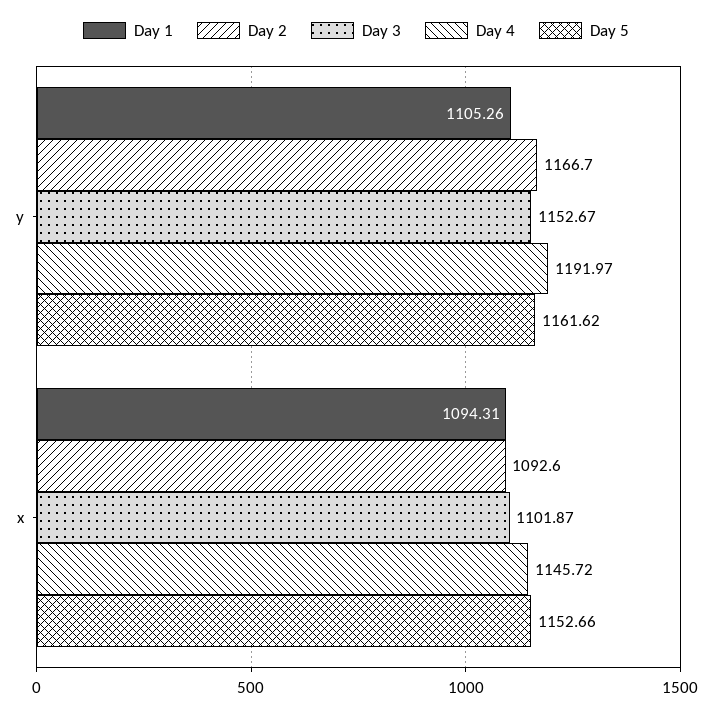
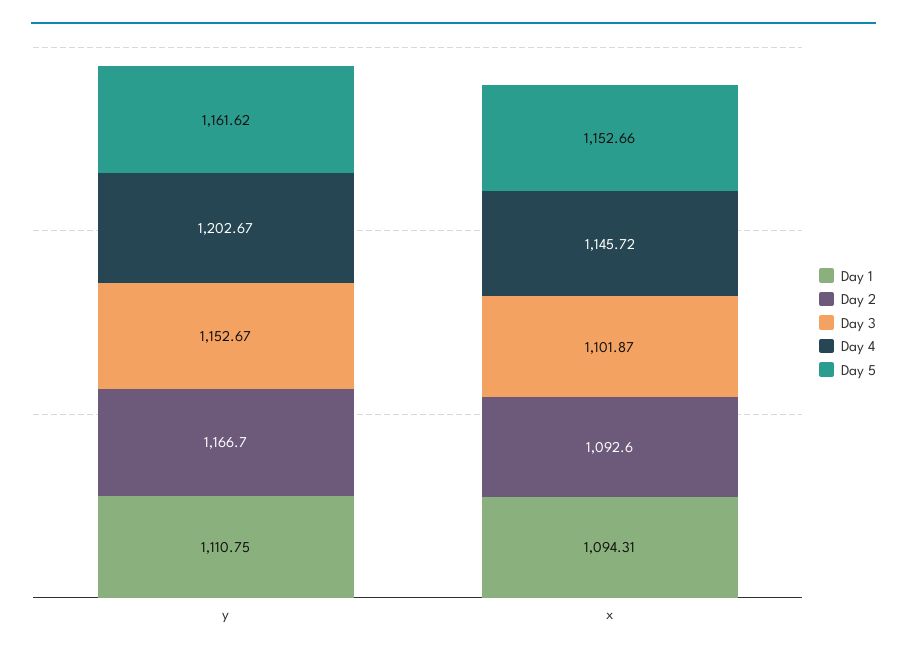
Day 1, y: 1105.26 -> 1110.75
Day 4, y: 1191.97 -> 1202.67

